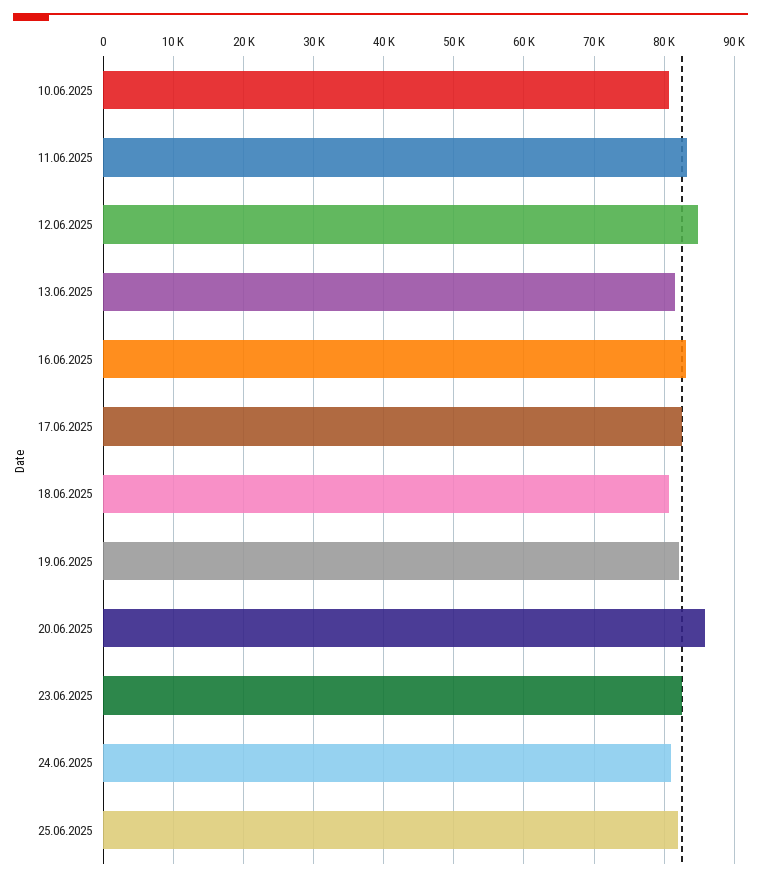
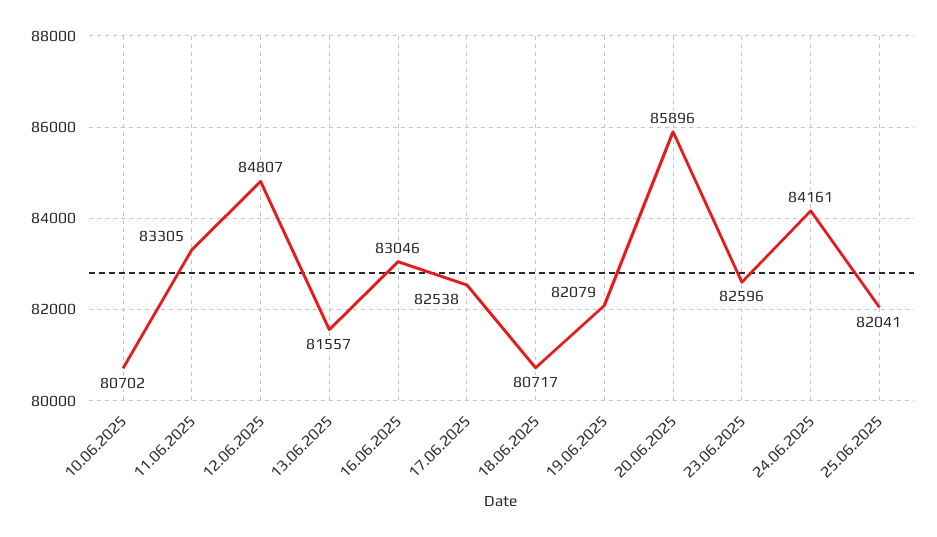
24.06.2025: 81000 -> 84161

